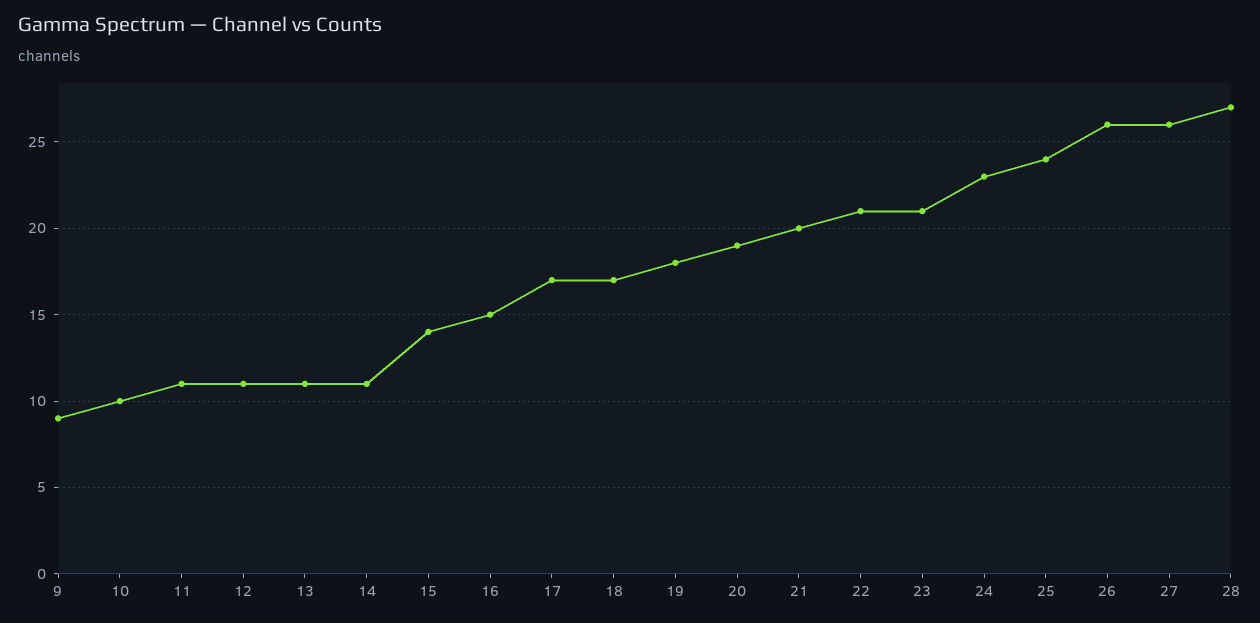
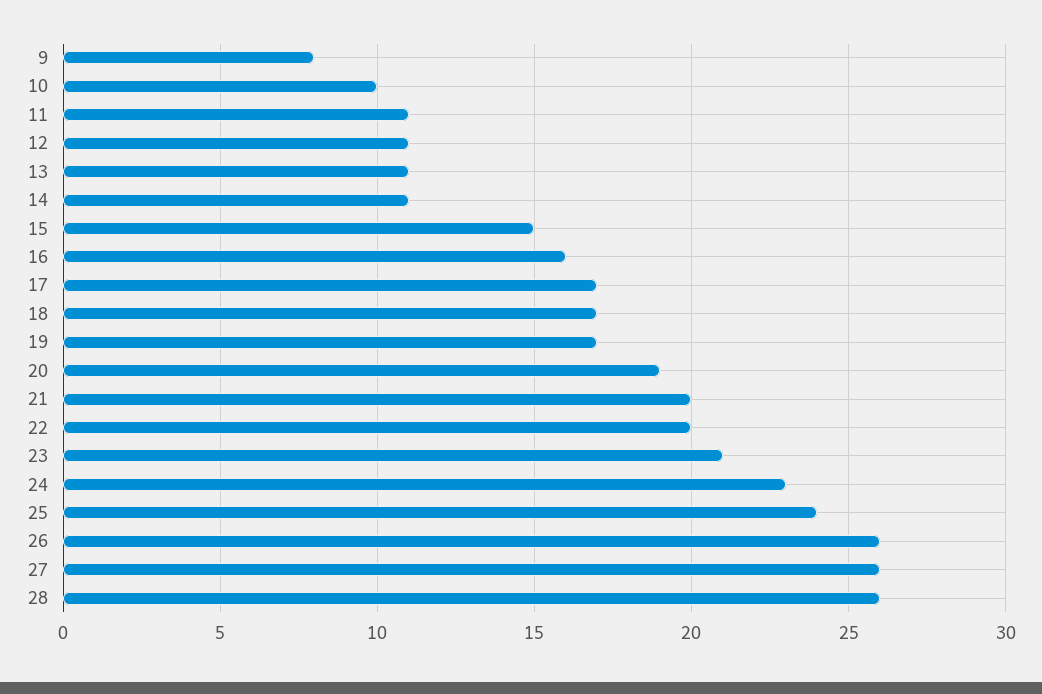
9: 9 -> 8
15: 14 -> 15
16: 15 -> 16
19: 18 -> 17
22: 21 -> 20
28: 27 -> 26

